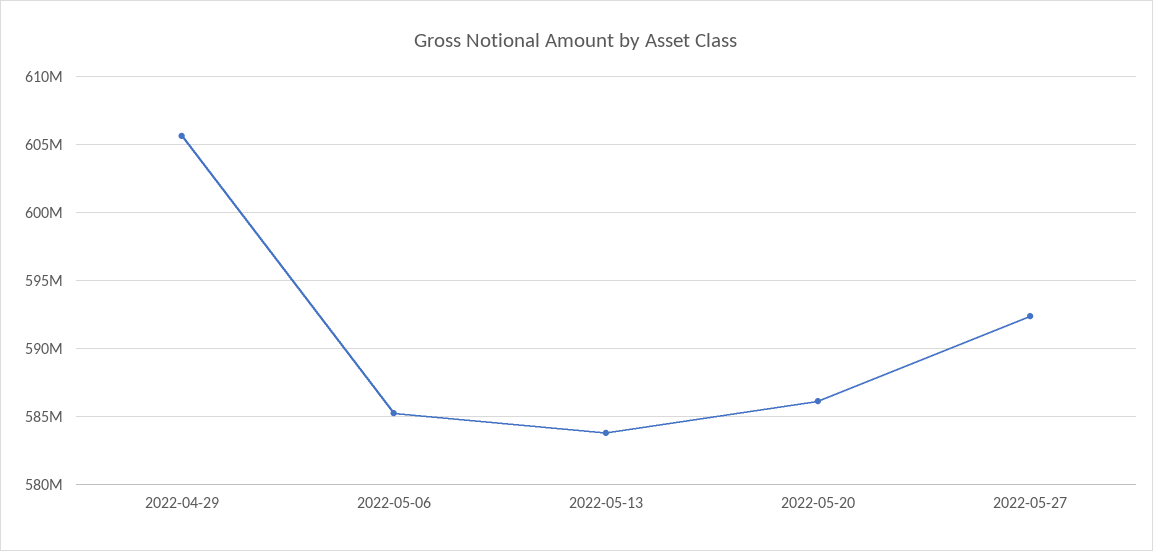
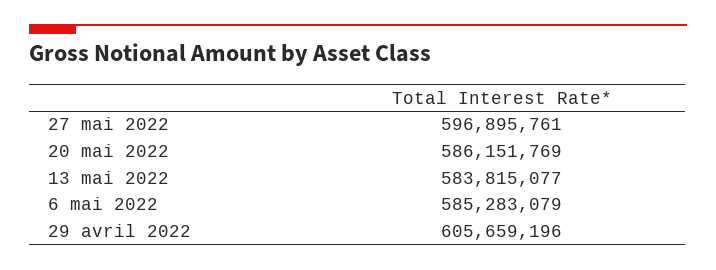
2022-05-27: 592500000 -> 596895761

